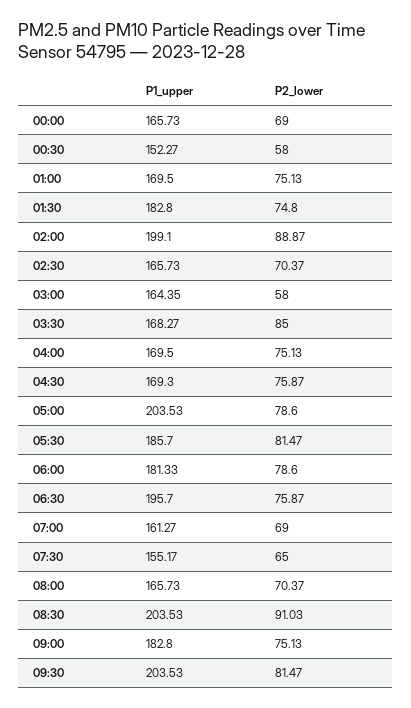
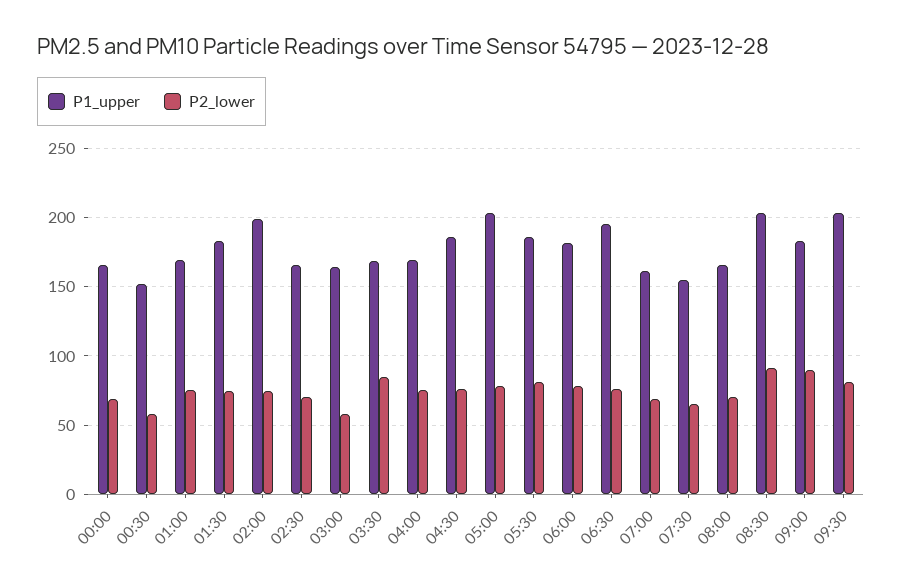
P2_lower, 02:00: 88.87 -> 75
P1_upper, 04:30: 169.3 -> 185
P2_lower, 09:00: 75.13 -> 90

